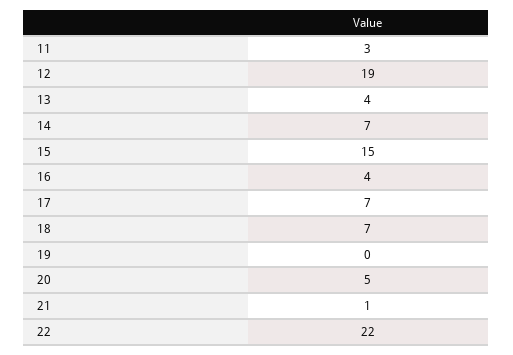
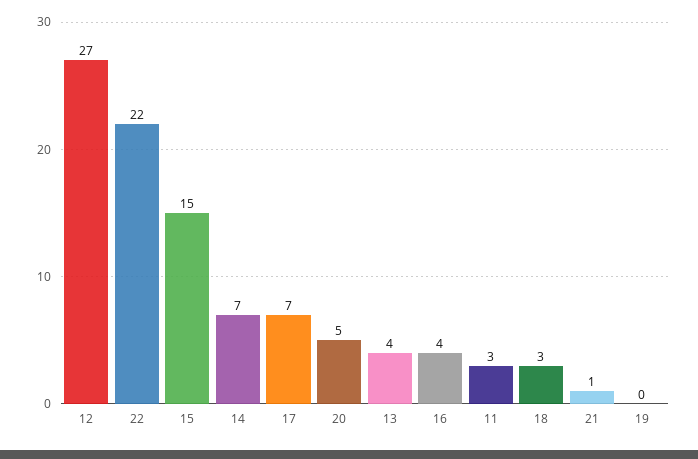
12: 19 -> 27
18: 7 -> 3

